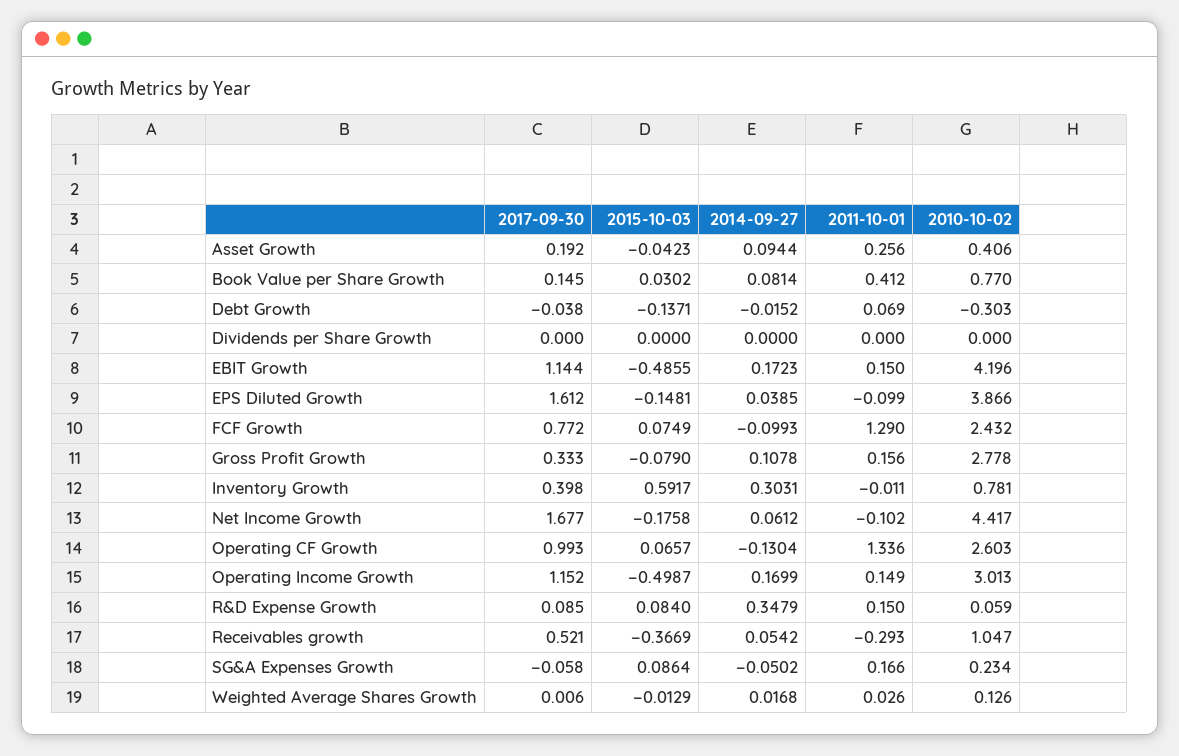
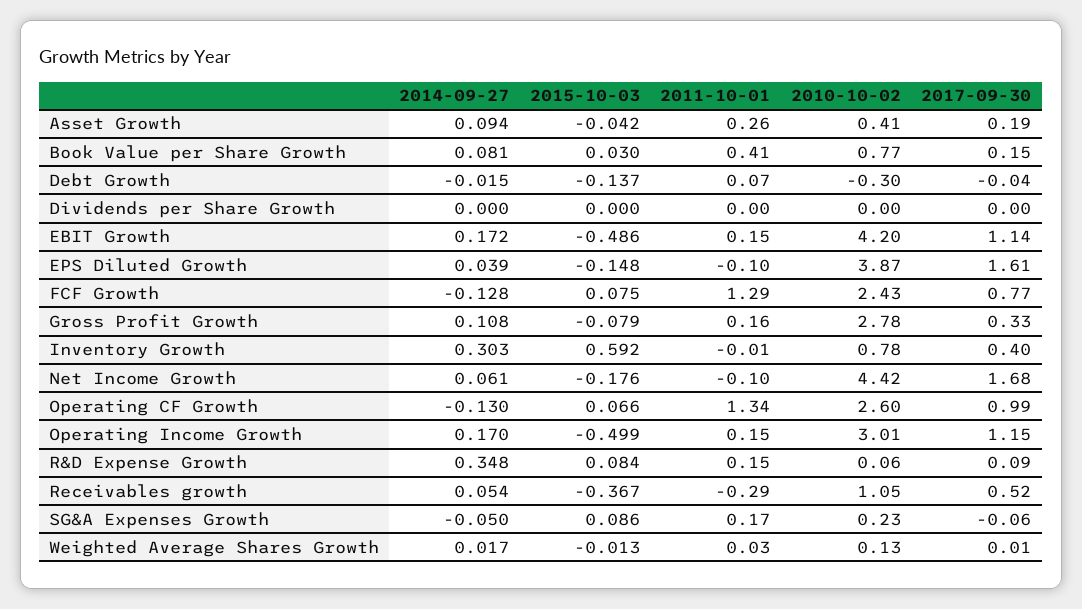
2014-09-27, FCF Growth: -0.0993 -> -0.128

